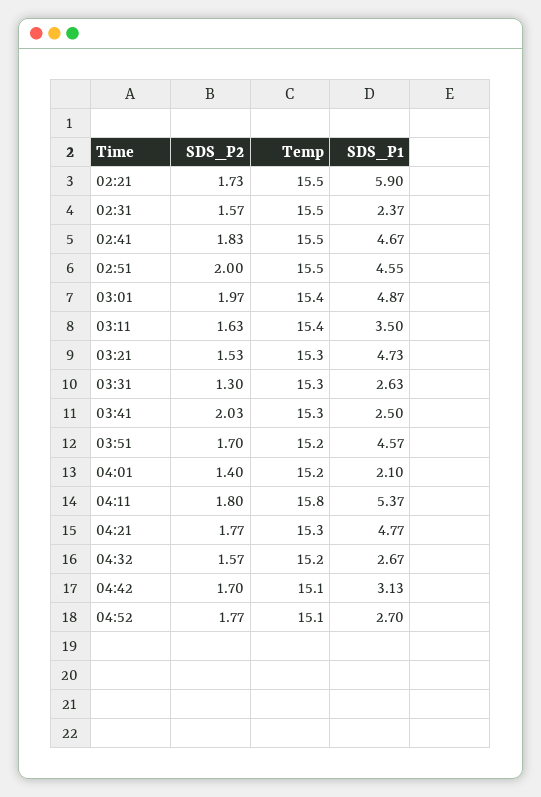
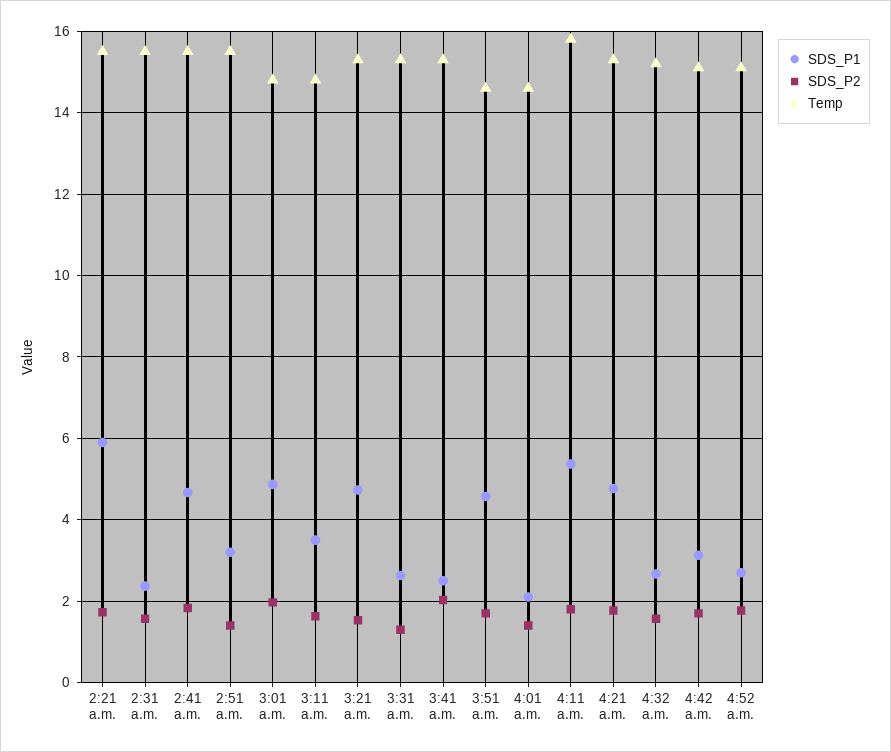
SDS_P2, 02:51: 2 -> 1.4
SDS_P1, 02:51: 4.55 -> 3.2
Temp, 03:01: 15.4 -> 14.8
Temp, 03:11: 15.4 -> 14.8
Temp, 03:51: 15.2 -> 14.6
Temp, 04:01: 15.2 -> 14.6

